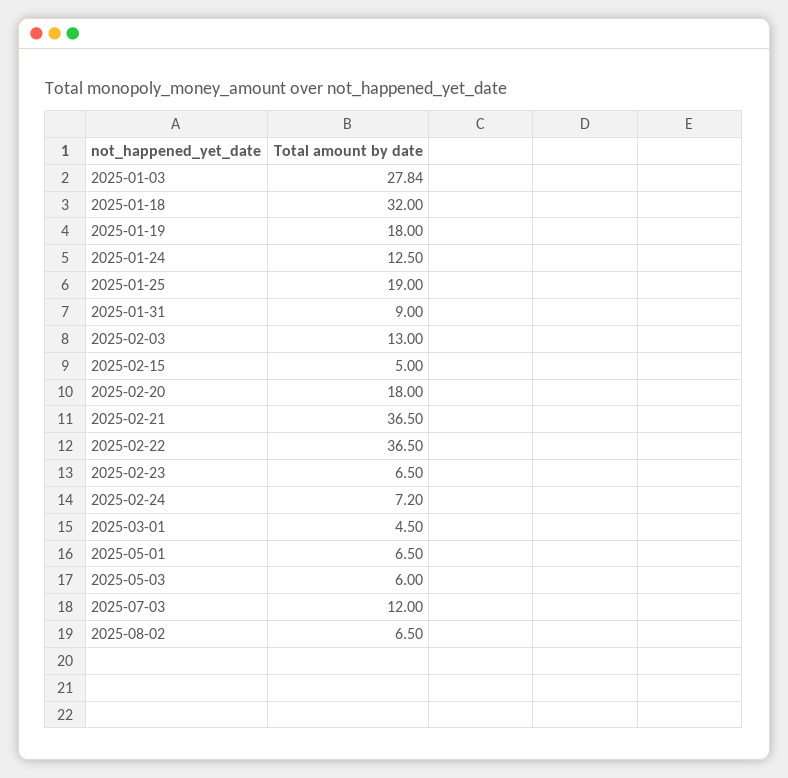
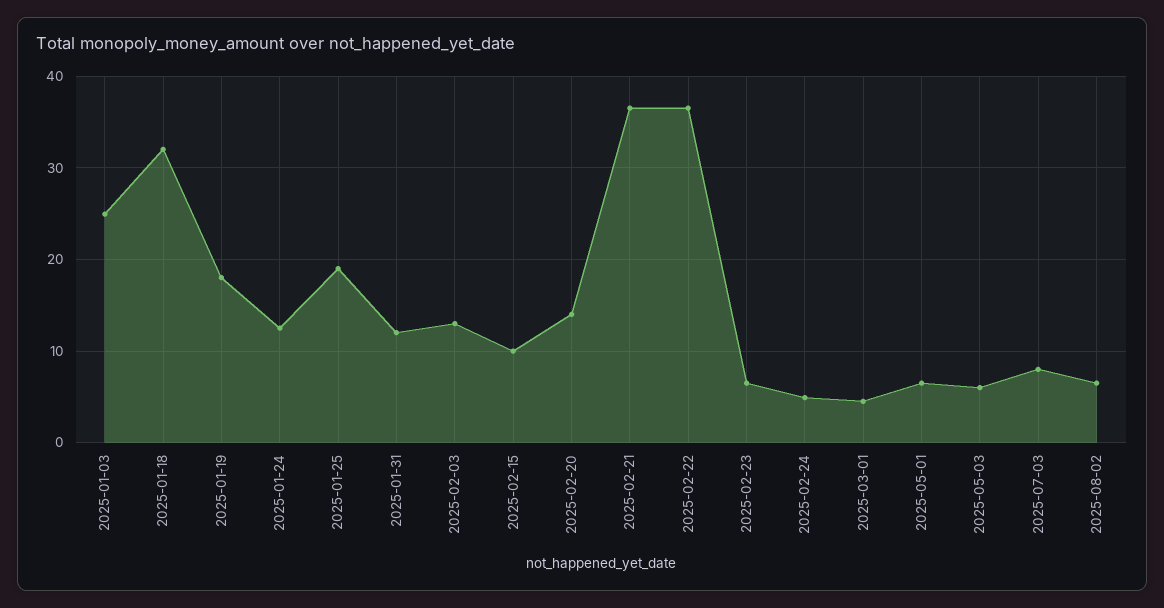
2025-01-03: 27.84 -> 25
2025-01-31: 9 -> 12
2025-02-15: 5 -> 10
2025-02-20: 18 -> 14
2025-02-24: 7.2 -> 5
2025-07-03: 12 -> 8

